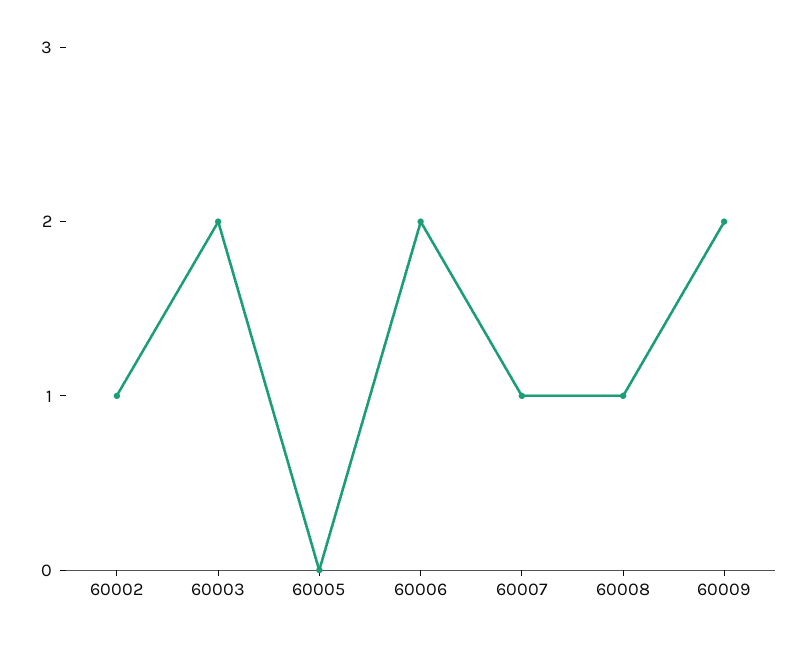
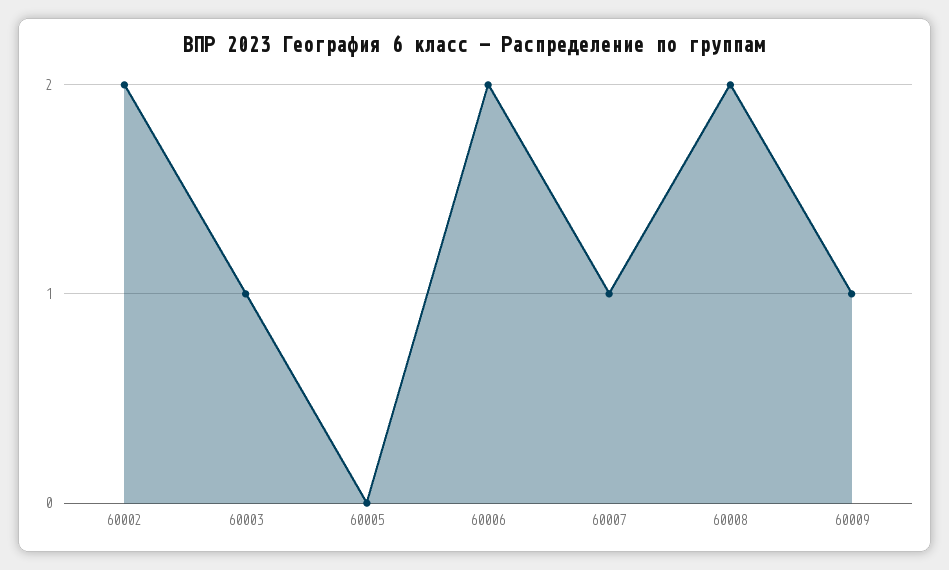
60002: 1 -> 2
60003: 2 -> 1
60008: 1 -> 2
60009: 2 -> 1

